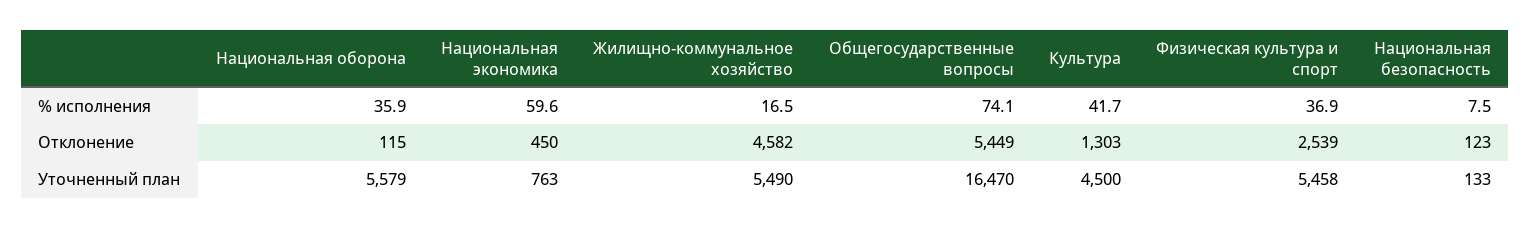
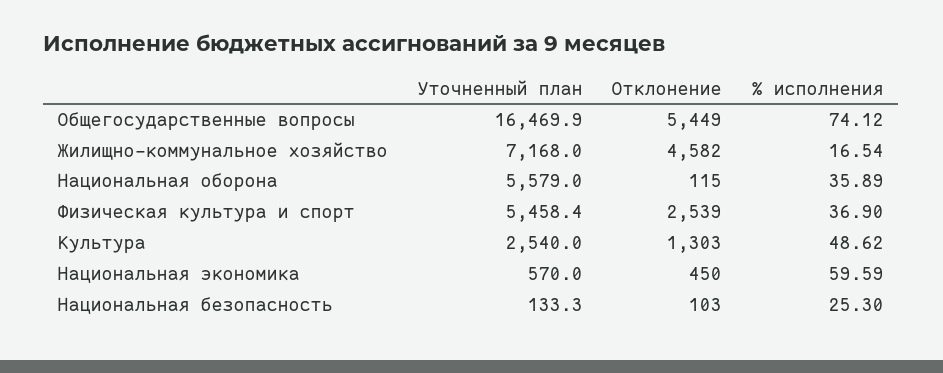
Культура, % исполнения: 41.7 -> 48.62
Национальная безопасность, % исполнения: 7.5 -> 25.3
Национальная безопасность, Отклонение: 123 -> 103
Национальная экономика, Уточненный план: 763 -> 570
Жилищно-коммунальное хозяйство, Уточненный план: 5490 -> 7168
Культура, Уточненный план: 4500 -> 2540

